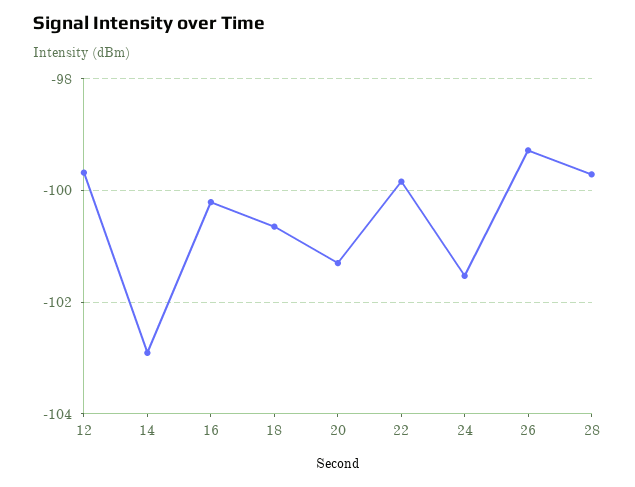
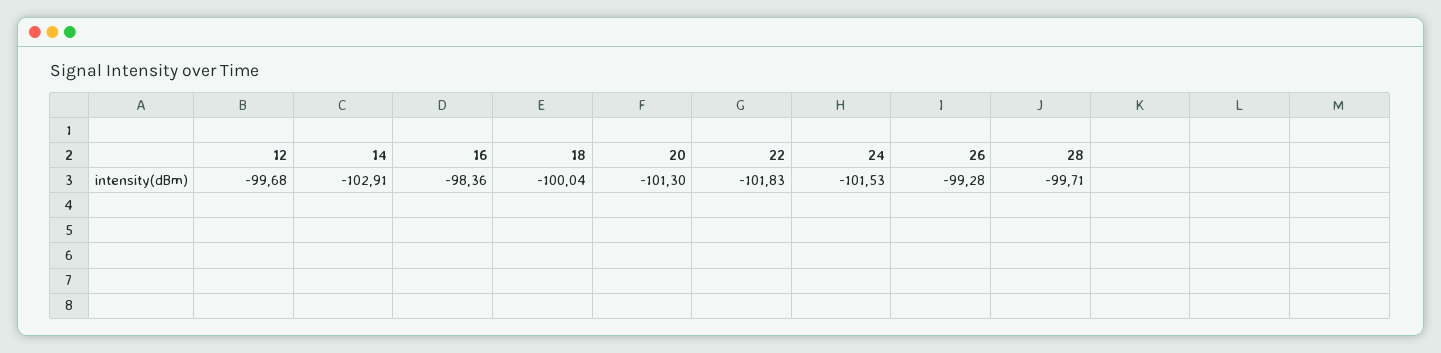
16: -100.2 -> -98.36
18: -100.6 -> -100.04
22: -99.8 -> -101.83

